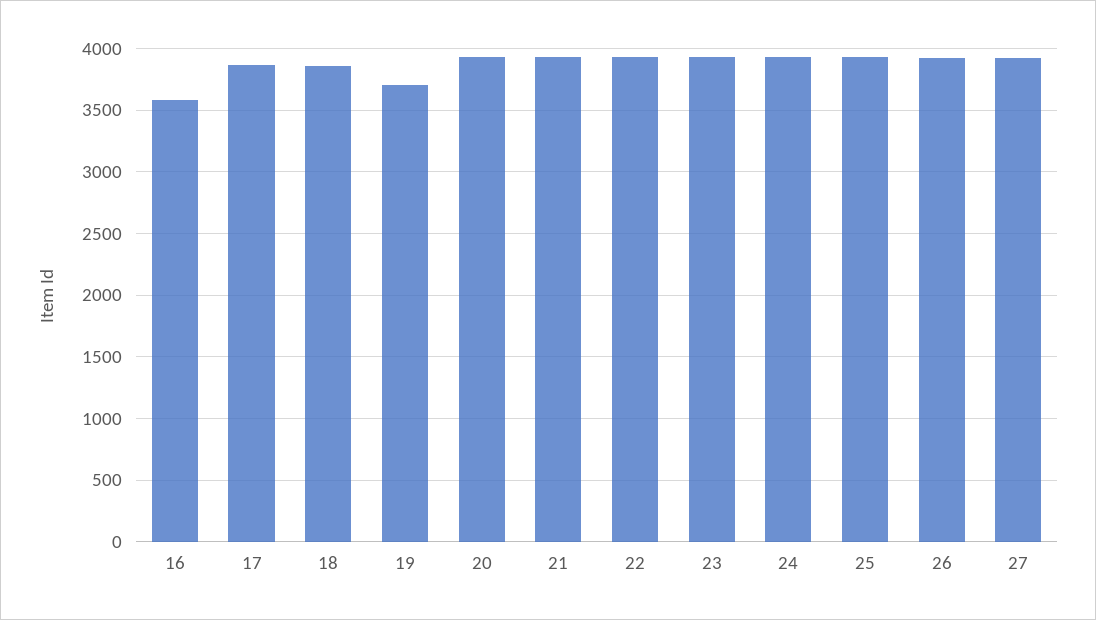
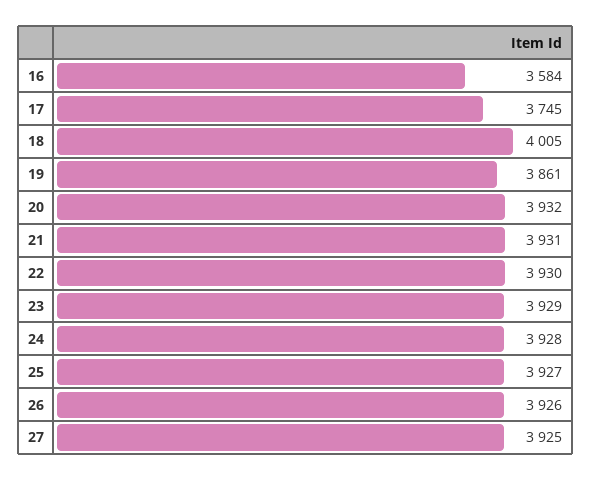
17: 3850 -> 3745
18: 3850 -> 4005
19: 3700 -> 3861

